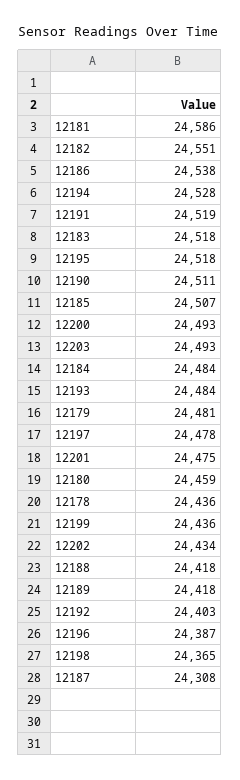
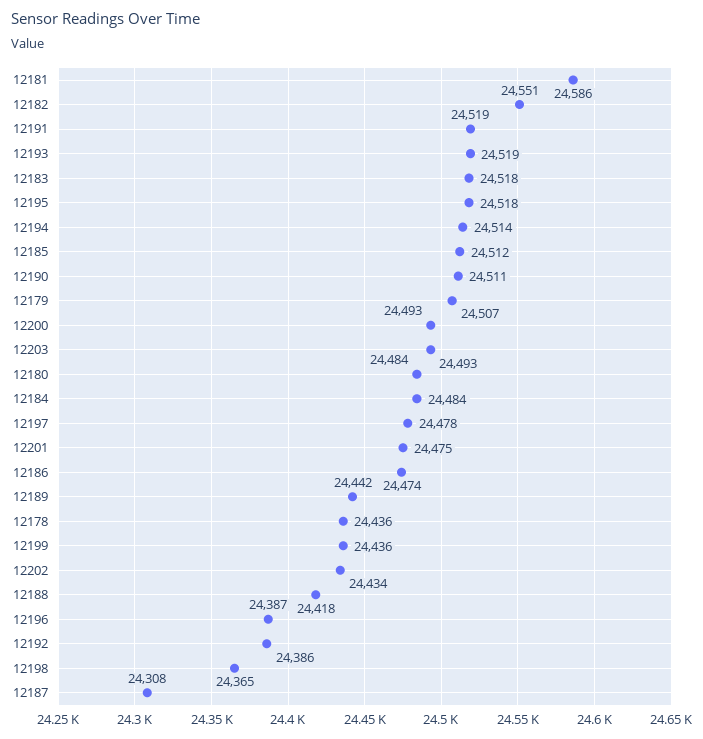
12186: 24538 -> 24474
12194: 24528 -> 24514
12185: 24507 -> 24512
12193: 24484 -> 24519
12179: 24481 -> 24507
12180: 24459 -> 24484
12189: 24418 -> 24442
12192: 24403 -> 24386

